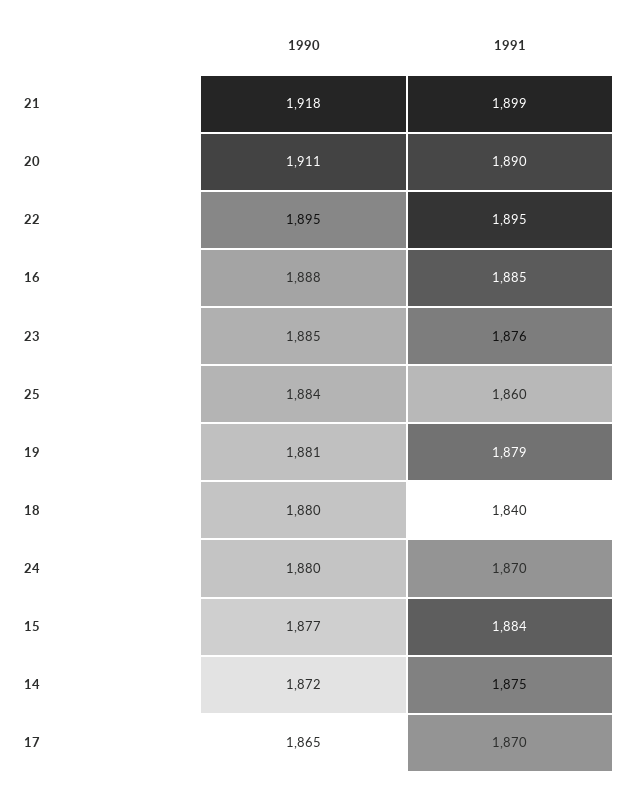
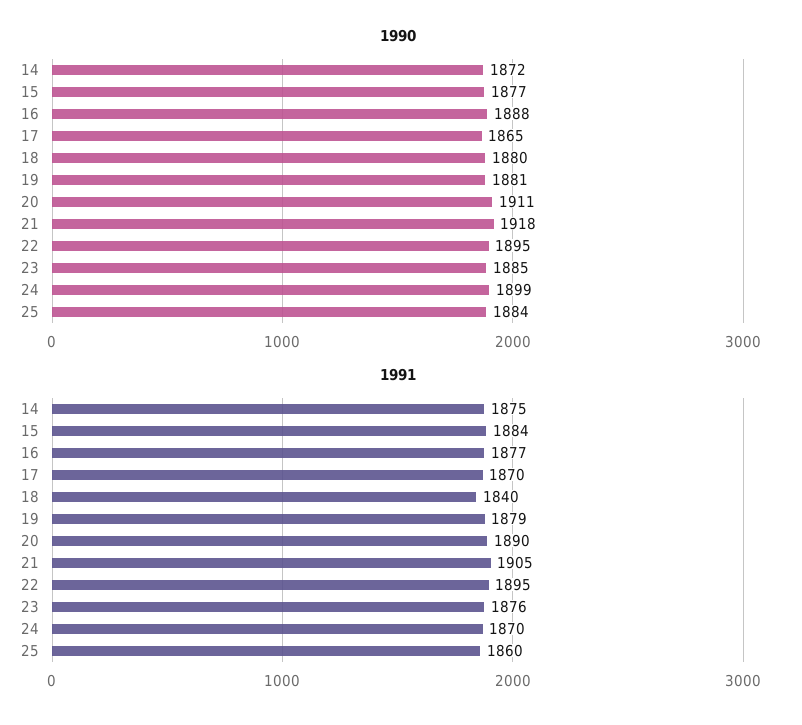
1991, 21: 1899 -> 1905
1991, 16: 1885 -> 1877
1990, 24: 1880 -> 1899

